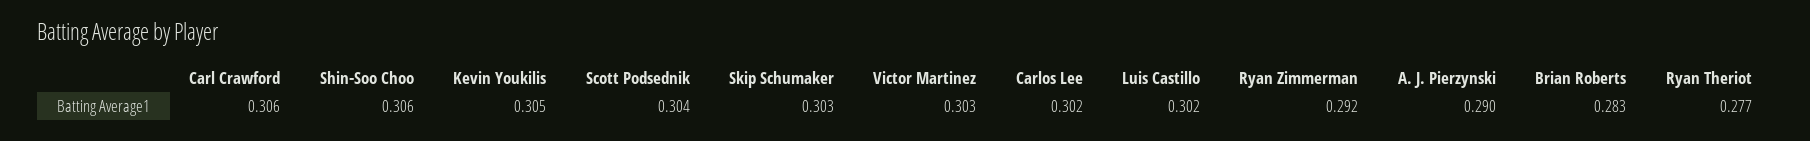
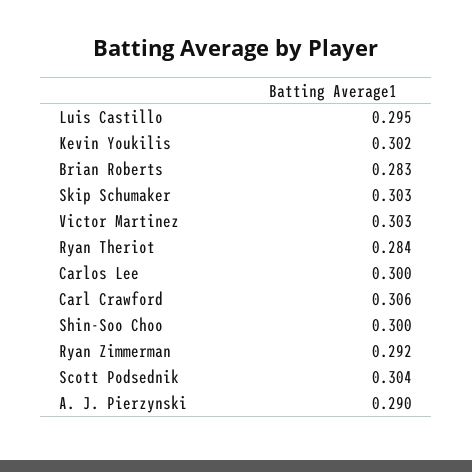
Shin-Soo Choo: 0.306 -> 0.3
Kevin Youkilis: 0.305 -> 0.302
Carlos Lee: 0.302 -> 0.3
Luis Castillo: 0.302 -> 0.295
Ryan Theriot: 0.277 -> 0.284

